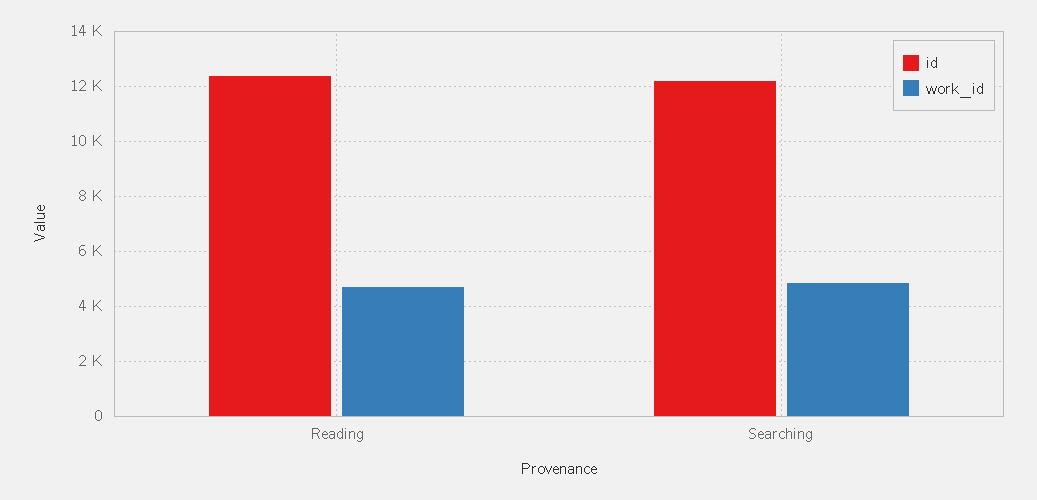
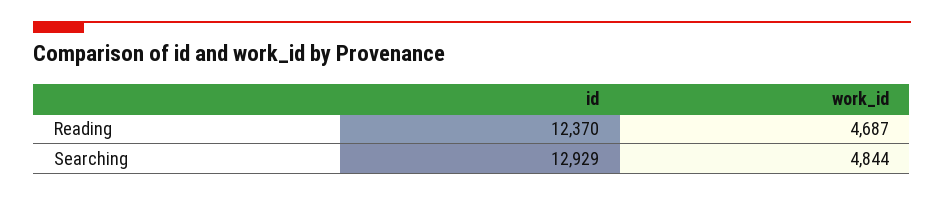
id, Searching: 12250 -> 12929

